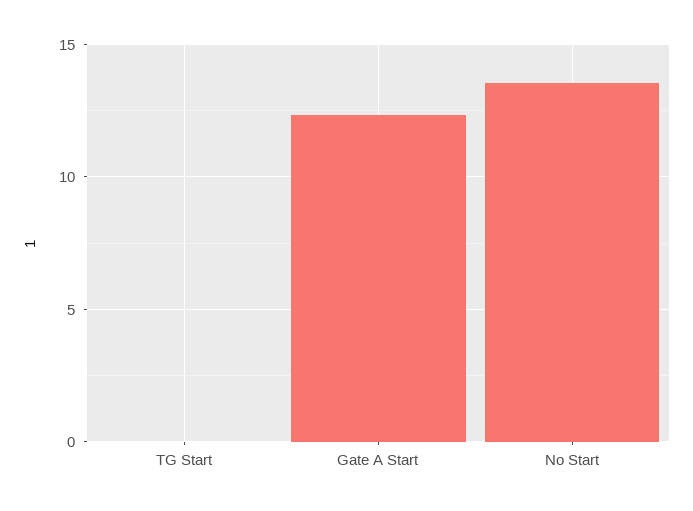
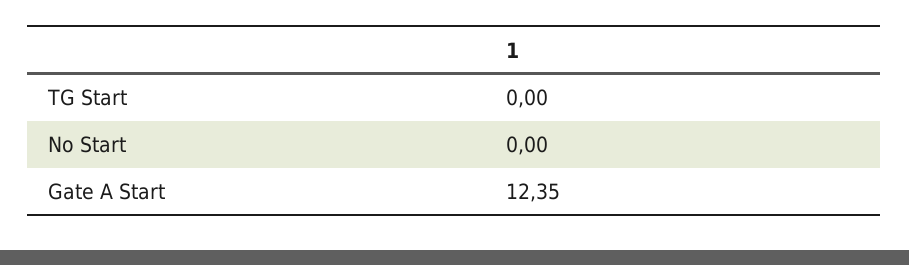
No Start: 13.5 -> 0

